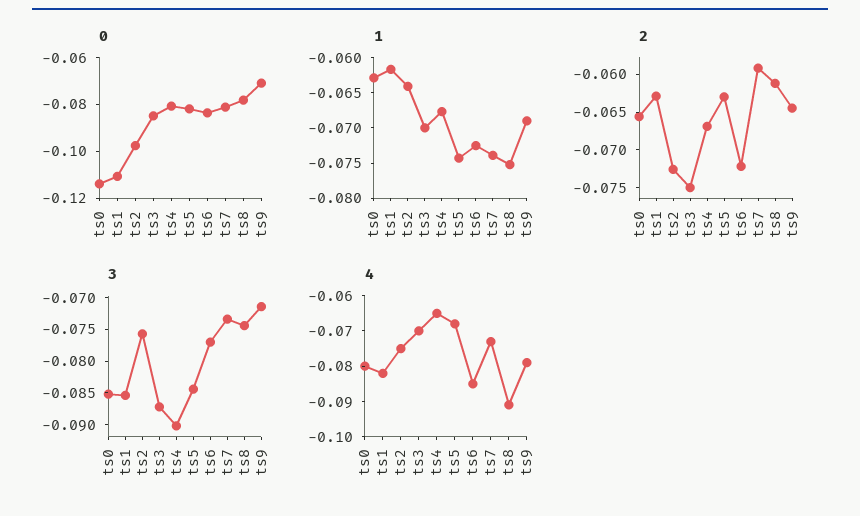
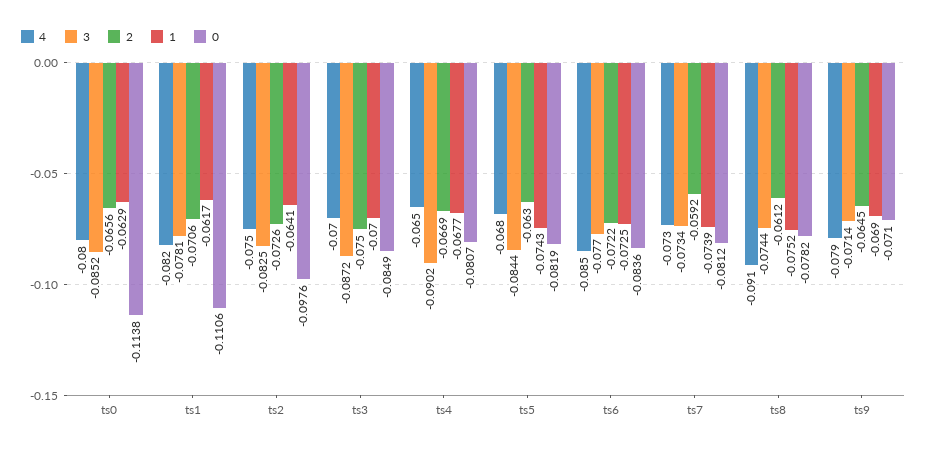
2, ts1: -0.0625 -> -0.0706
3, ts1: -0.085 -> -0.0781
3, ts2: -0.075 -> -0.0825

